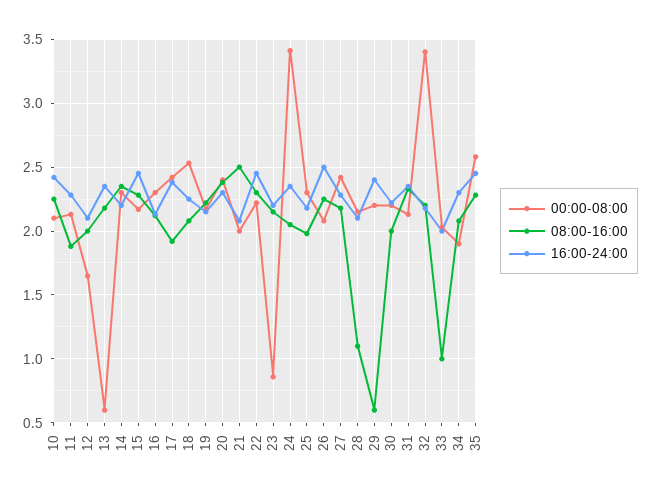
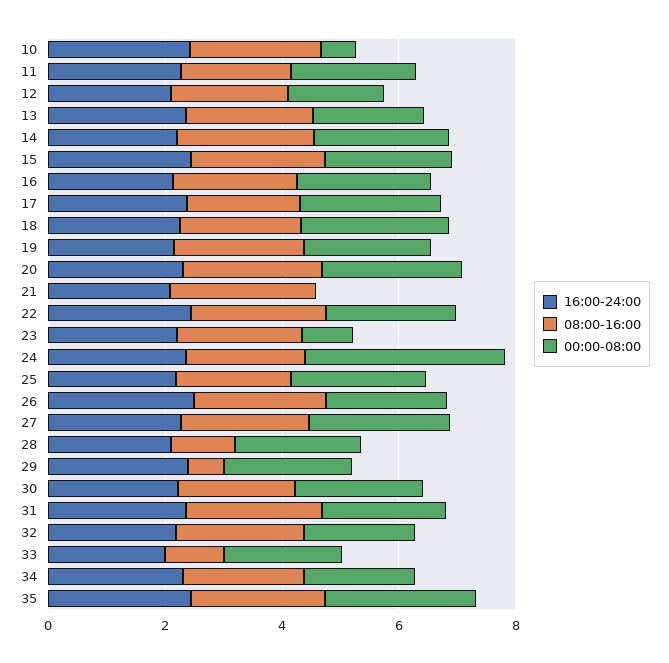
00:00-08:00, 10: 2.1 -> 0.5
00:00-08:00, 13: 0.6 -> 2
00:00-08:00, 21: 2 -> 0
00:00-08:00, 32: 3.4 -> 2

